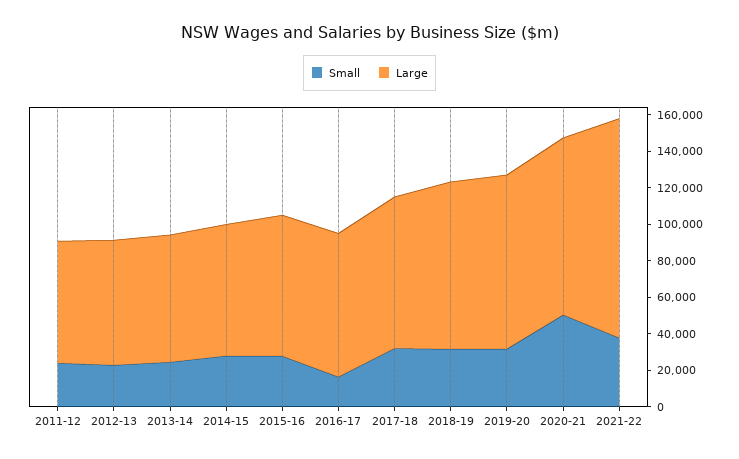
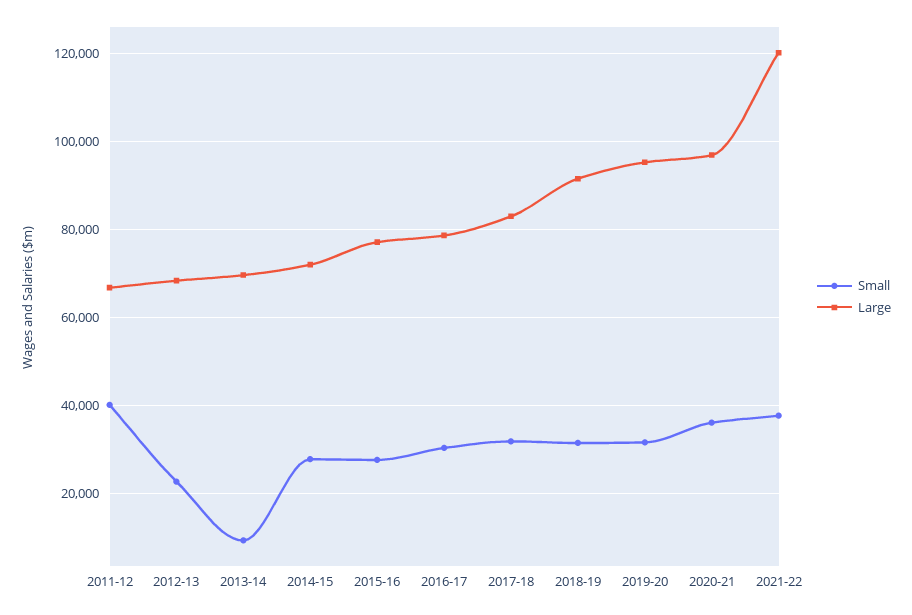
Small, 2011-12: 25000 -> 40000
Small, 2013-14: 25000 -> 10000
Small, 2016-17: 15000 -> 30000
Small, 2020-21: 50000 -> 36000

